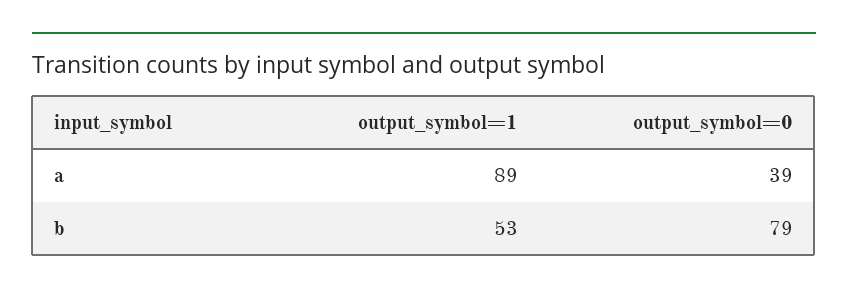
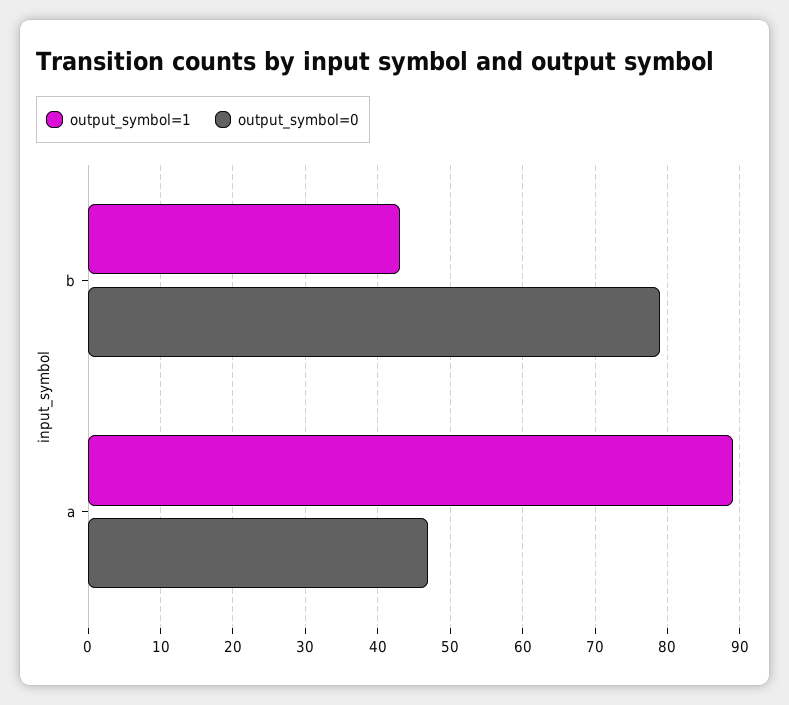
output_symbol=0, a: 39 -> 47
output_symbol=1, b: 53 -> 43

